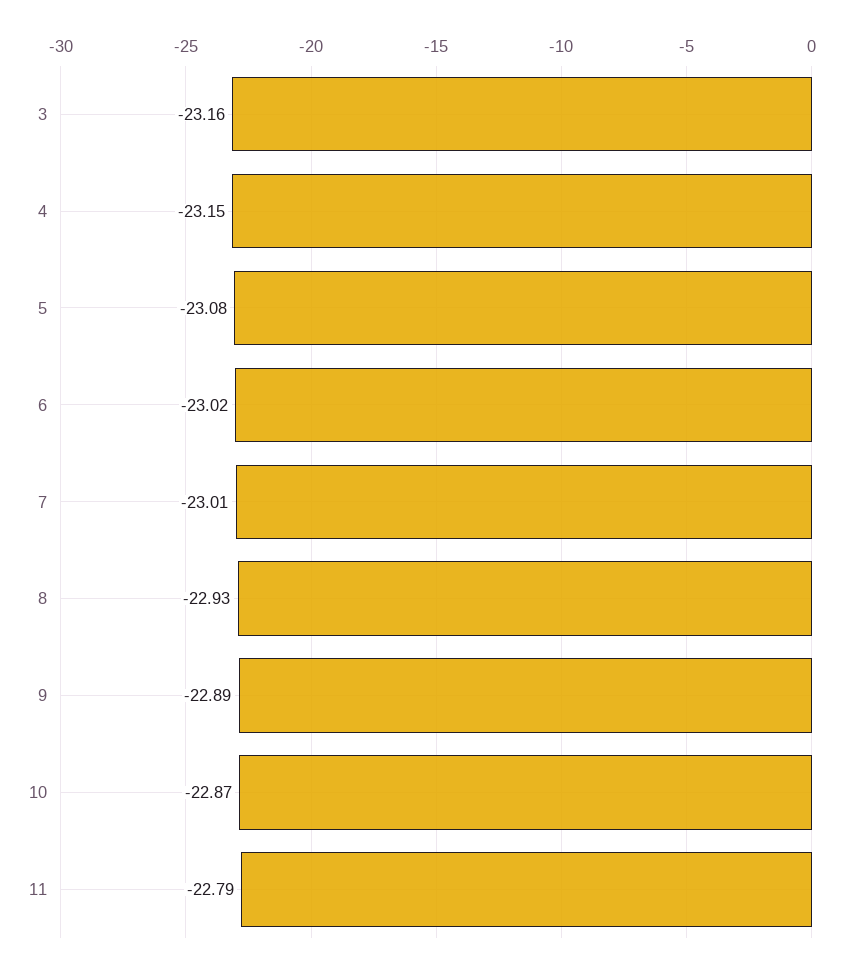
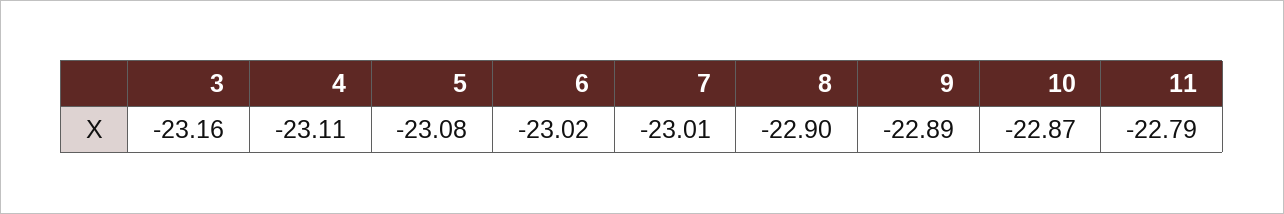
4: -23.15 -> -23.11
8: -22.93 -> -22.9

